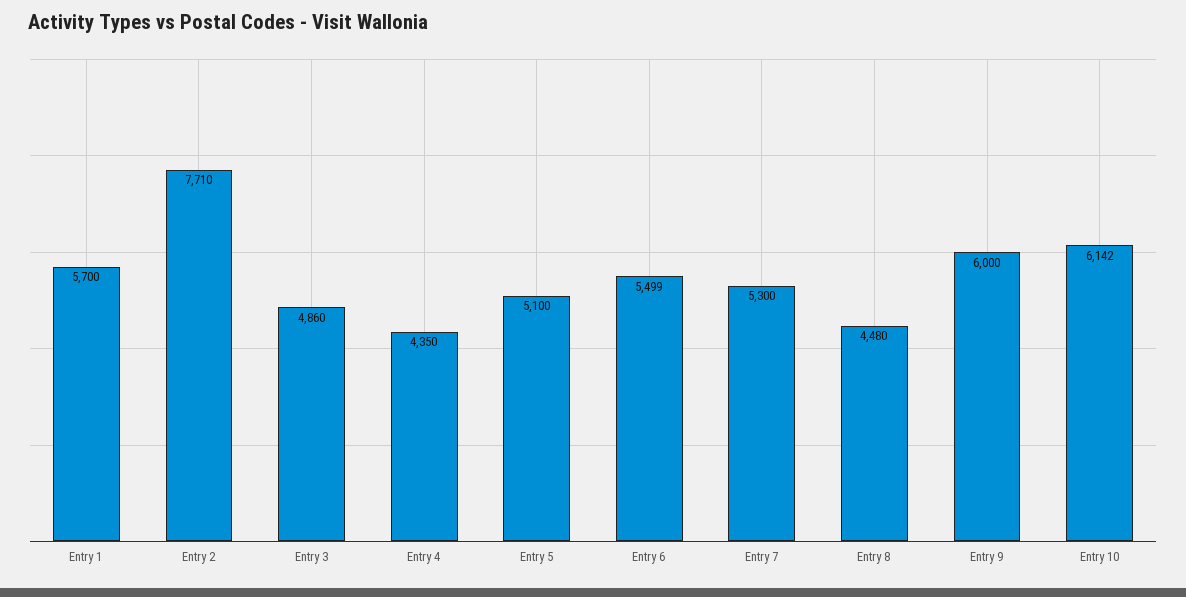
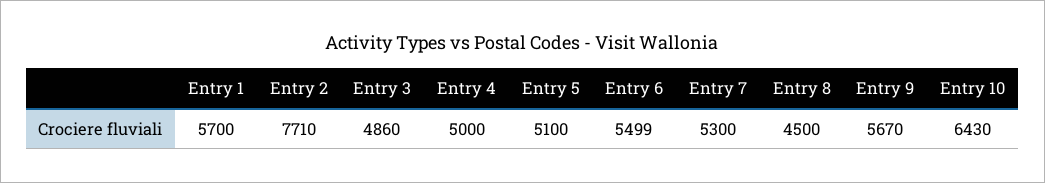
Entry 4: 4350 -> 5000
Entry 8: 4480 -> 4500
Entry 9: 6000 -> 5670
Entry 10: 6142 -> 6430

